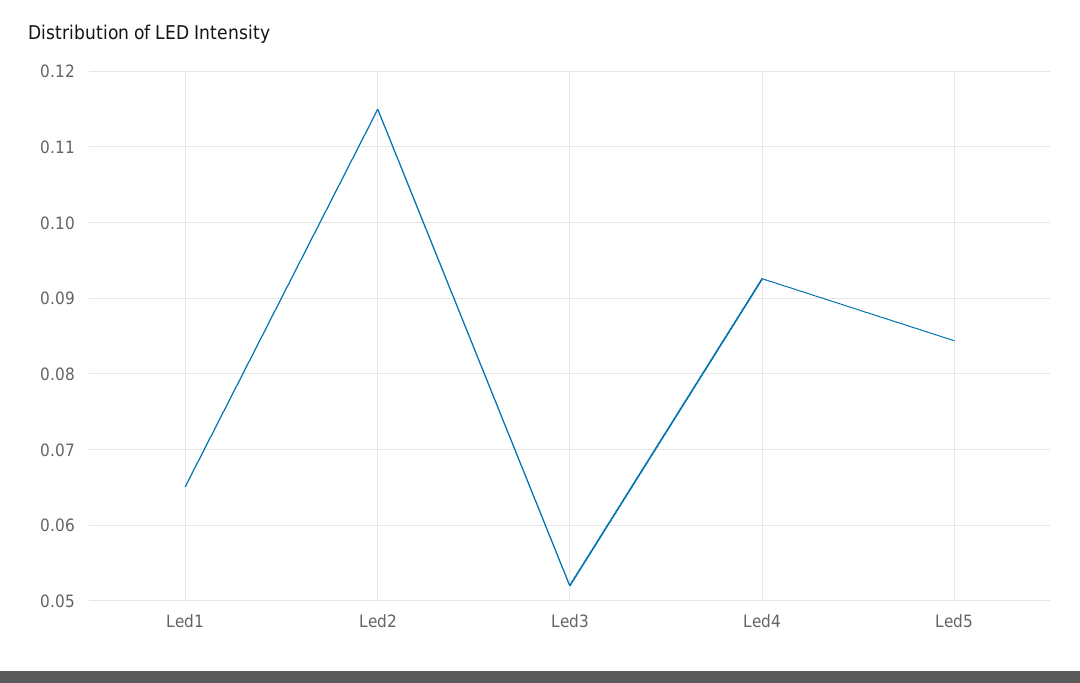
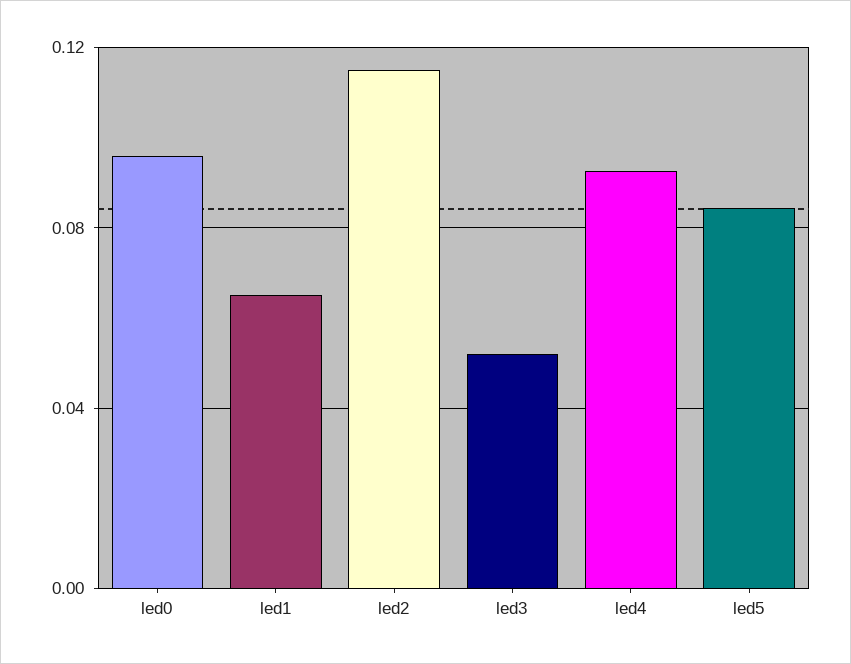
led0: none -> 0.095

